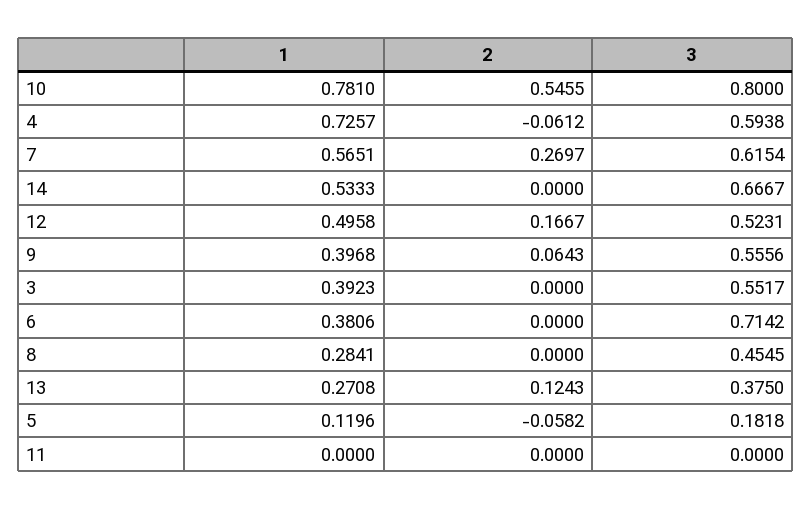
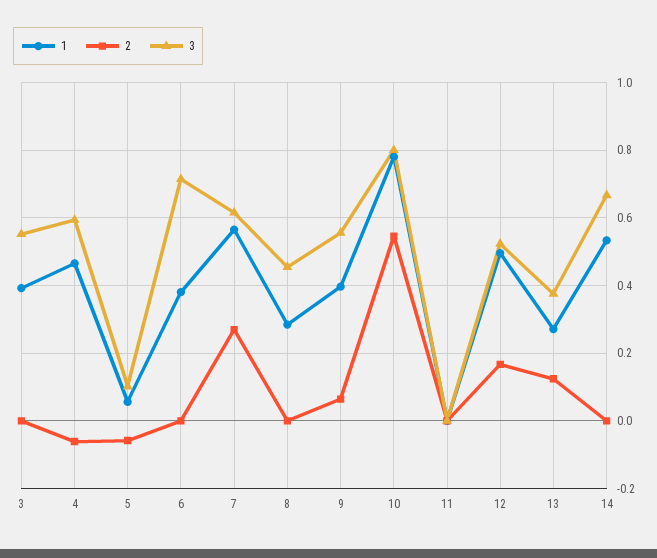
1, 4: 0.7257 -> 0.46
1, 5: 0.1196 -> 0.06
3, 5: 0.1818 -> 0.1

